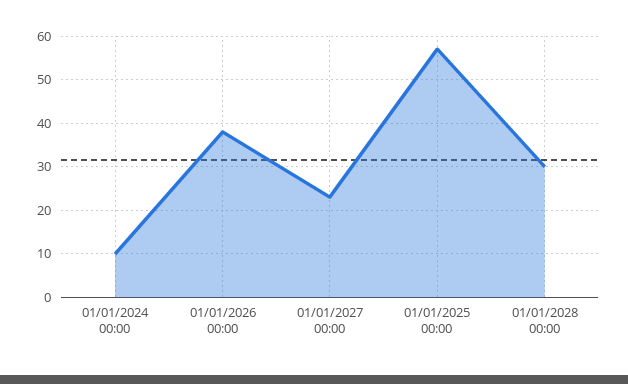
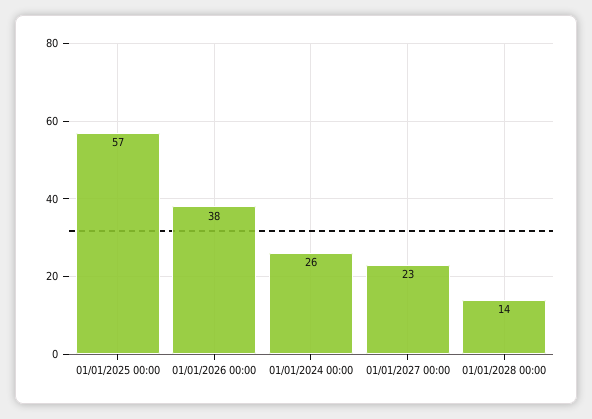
01/01/2024 00:00: 10 -> 26
01/01/2028 00:00: 30 -> 14

